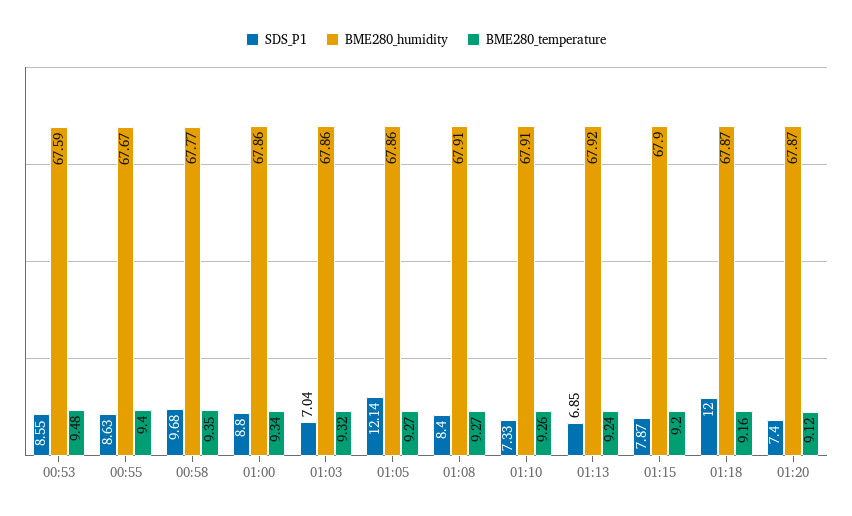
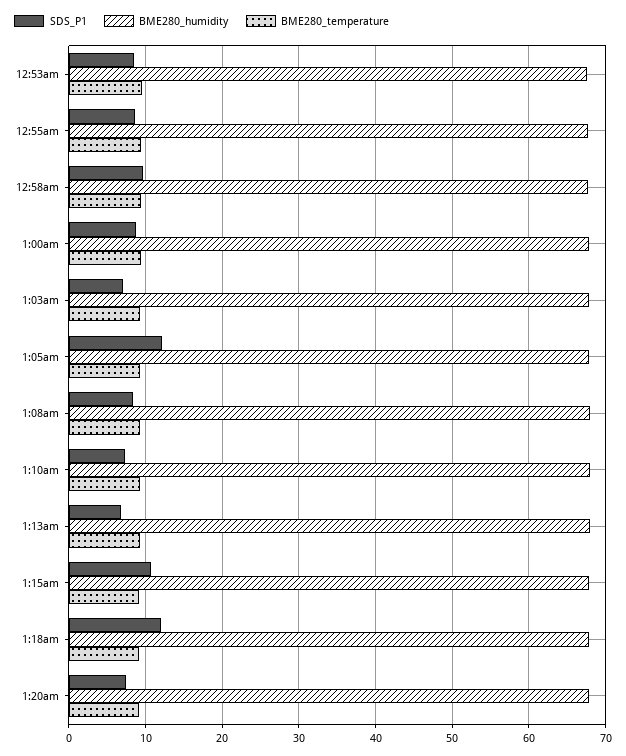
SDS_P1, 01:15: 7.87 -> 11

